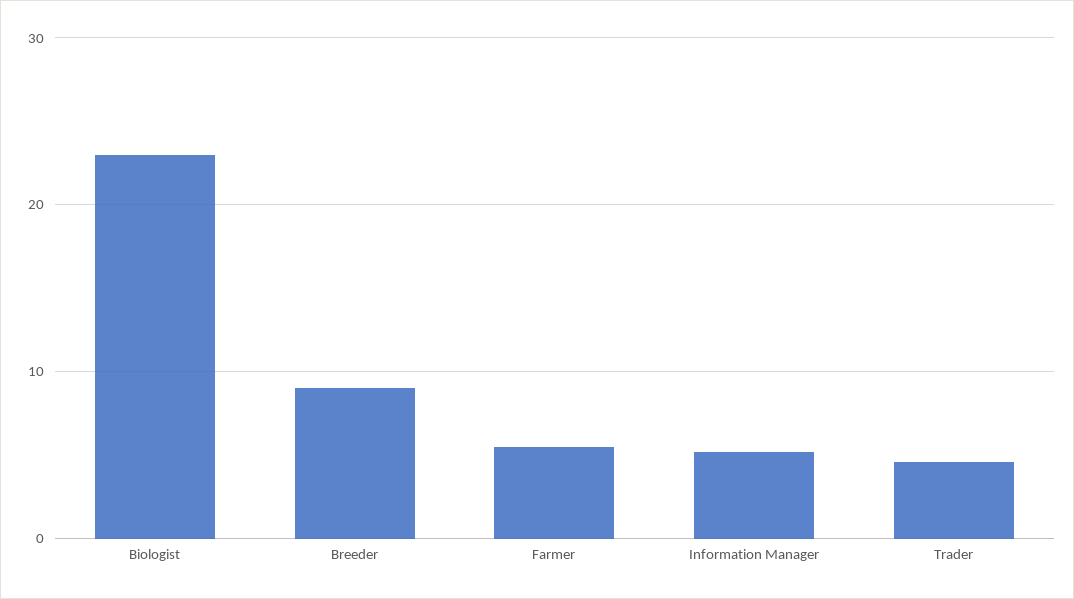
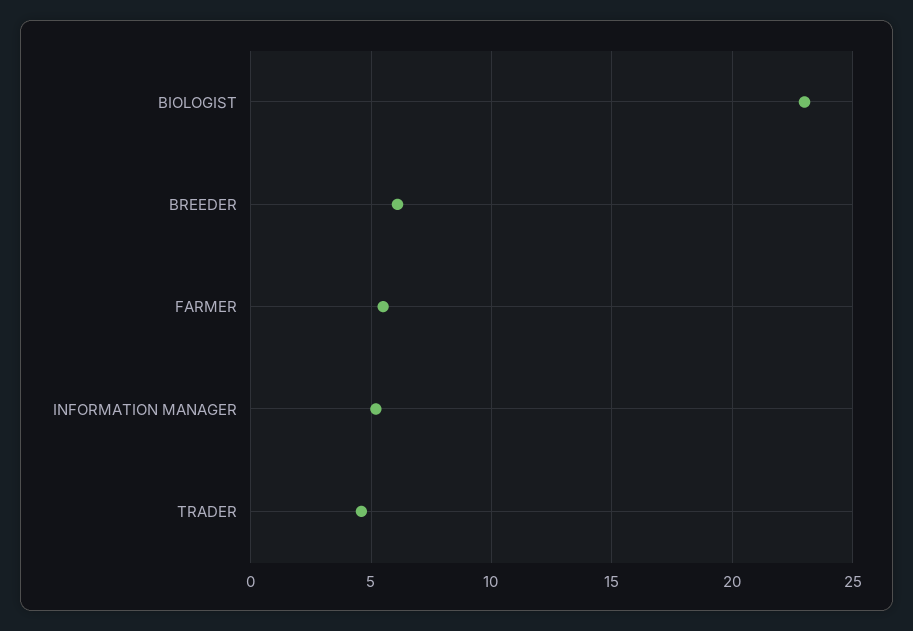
Breeder: 9 -> 6

